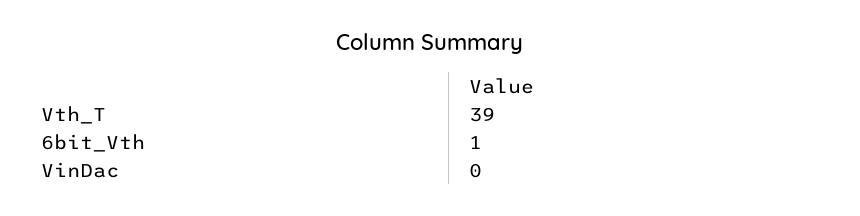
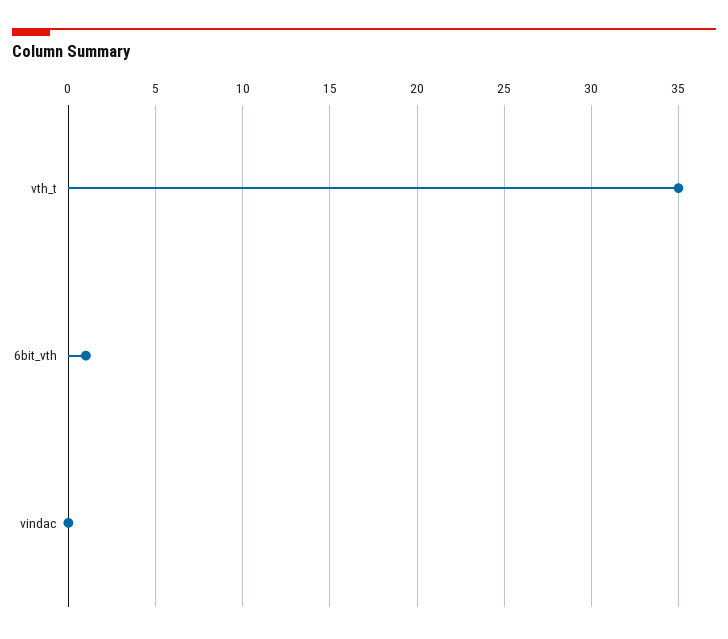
Vth_T: 39 -> 35

